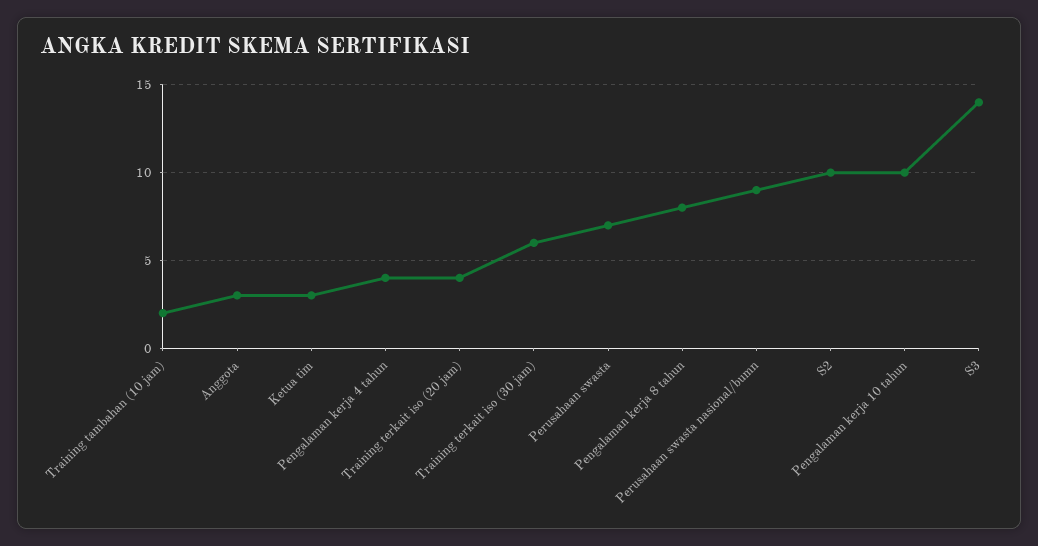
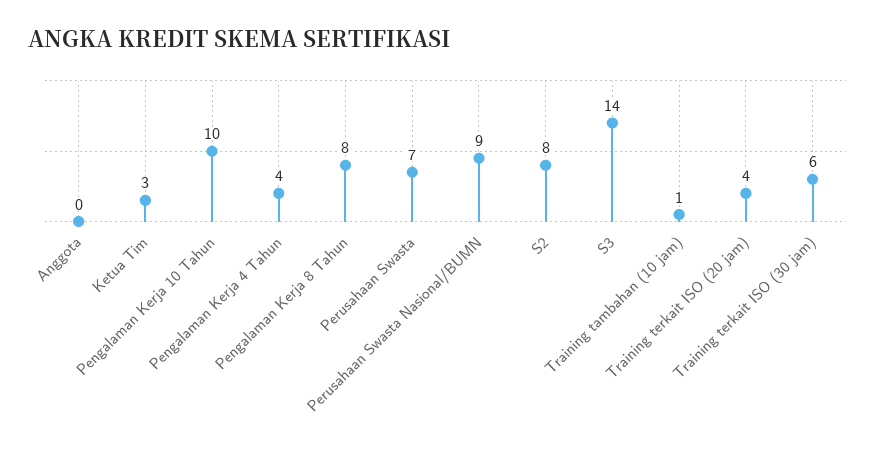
Training tambahan (10 jam): 2 -> 1
Anggota: 3 -> 0
S2: 10 -> 8

